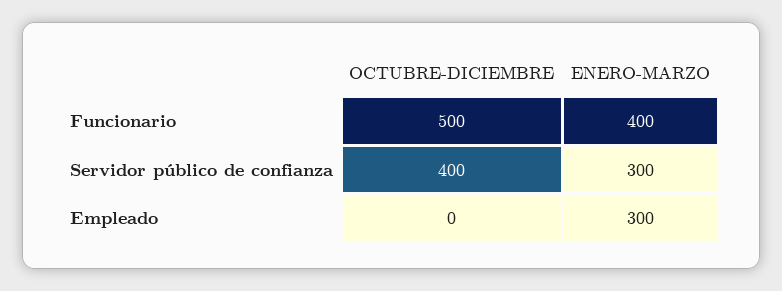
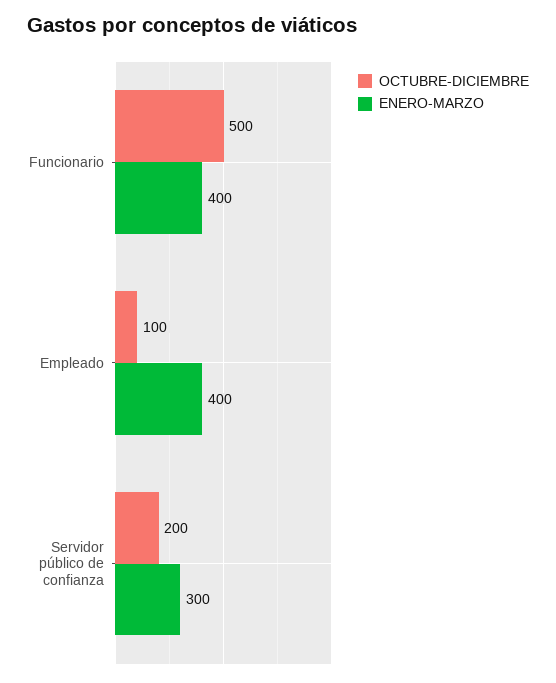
OCTUBRE-DICIEMBRE, Servidor público de confianza: 400 -> 200
OCTUBRE-DICIEMBRE, Empleado: 0 -> 100
ENERO-MARZO, Empleado: 300 -> 400

